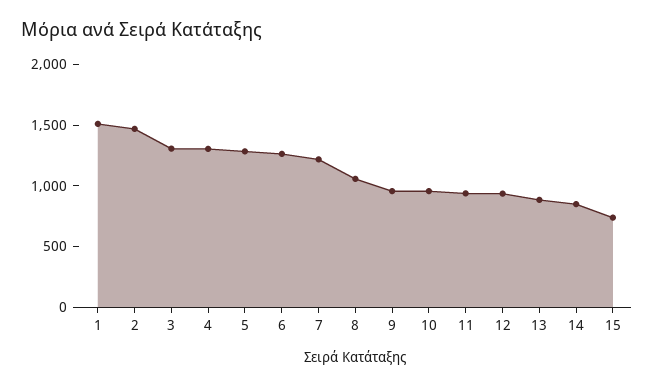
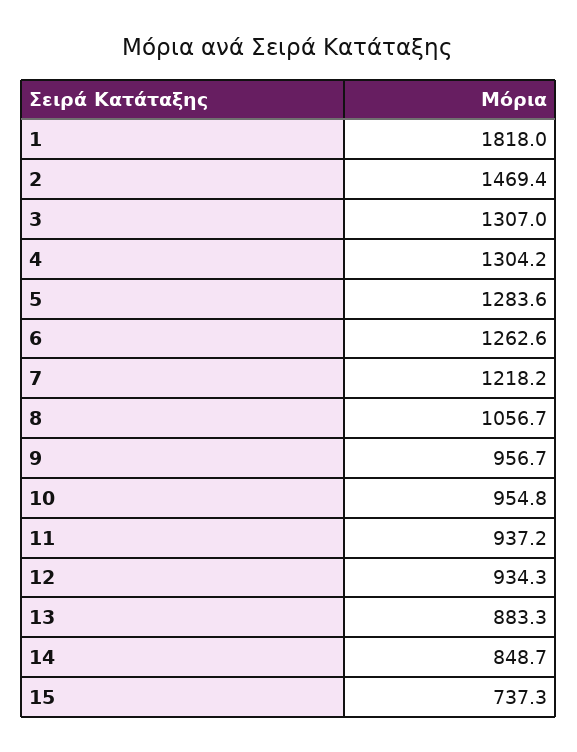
1: 1500 -> 1818

